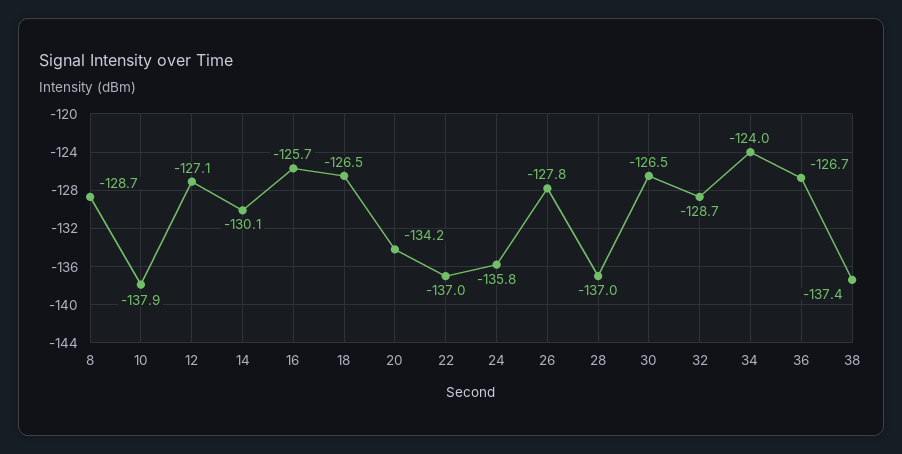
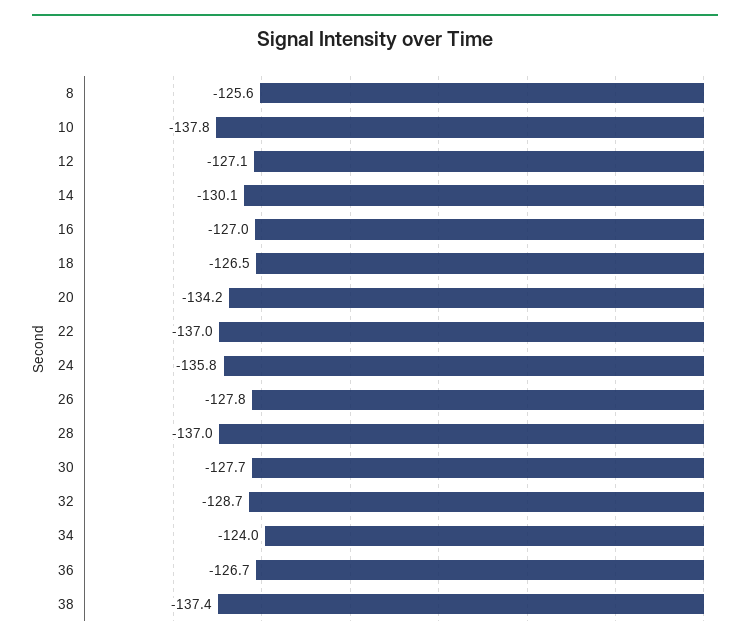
8: -128.7 -> -125.6
10: -137.9 -> -137.8
16: -125.7 -> -127
30: -126.5 -> -127.7

